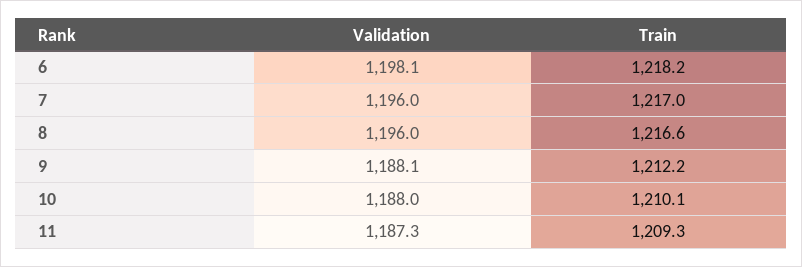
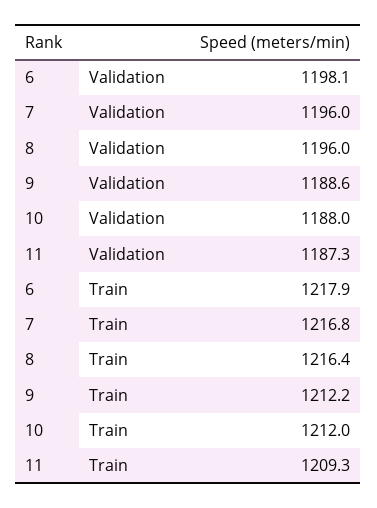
Train, 6: 1218.2 -> 1217.9
Train, 7: 1217 -> 1216.8
Train, 8: 1216.6 -> 1216.4
Validation, 9: 1188.1 -> 1188.6
Train, 10: 1210.1 -> 1212

